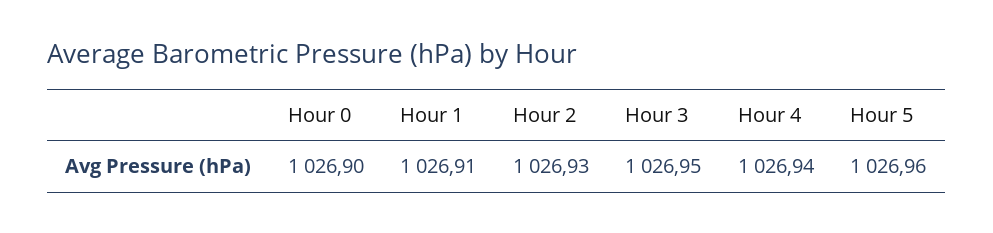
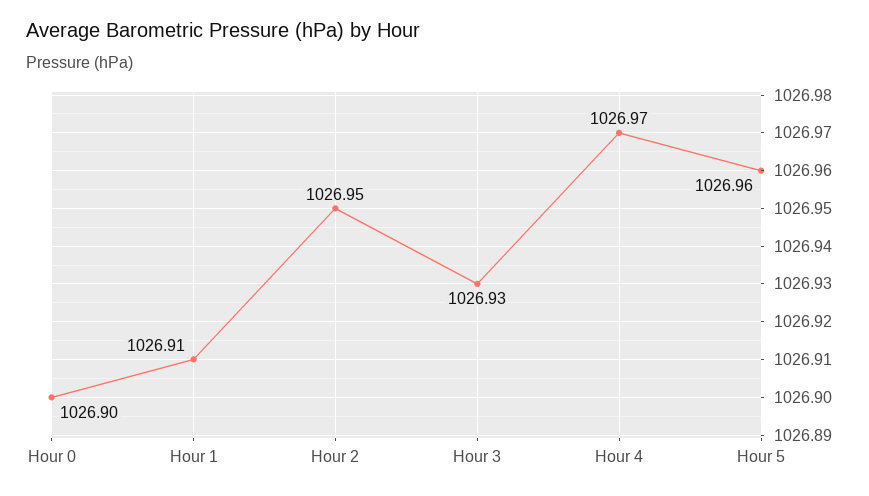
Hour 2: 1026.93 -> 1026.95
Hour 3: 1026.95 -> 1026.93
Hour 4: 1026.94 -> 1026.97

